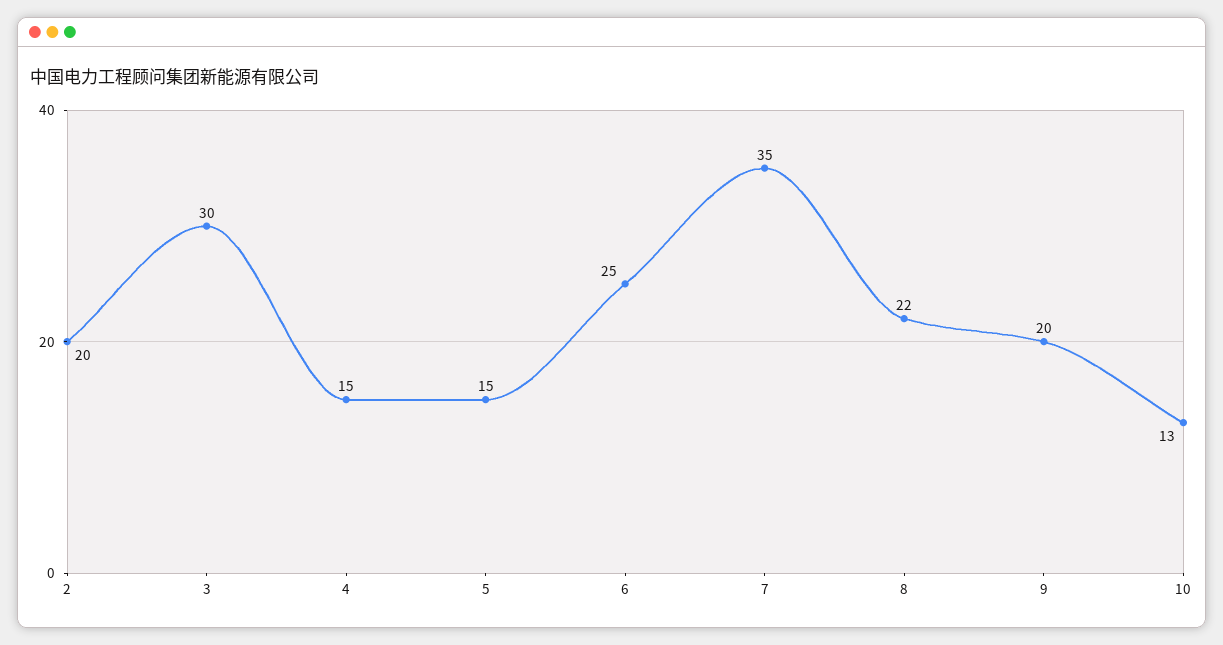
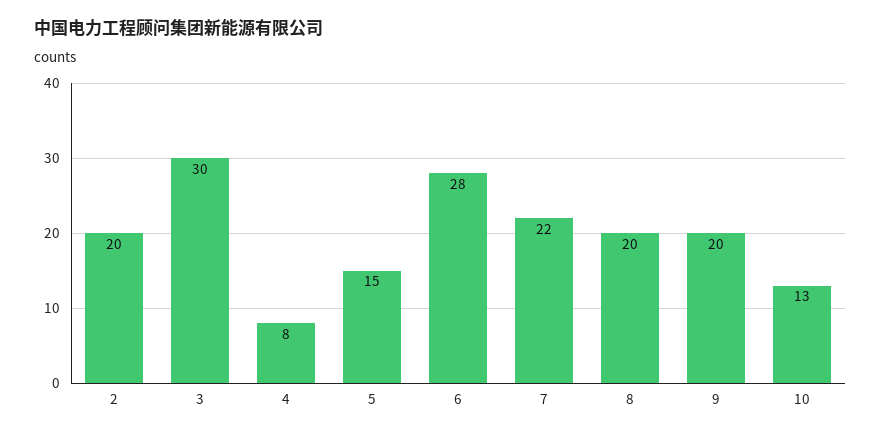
4: 15 -> 8
6: 25 -> 28
7: 35 -> 22
8: 22 -> 20

